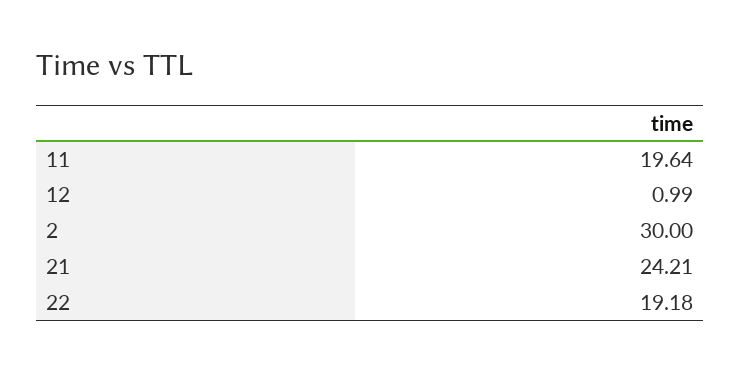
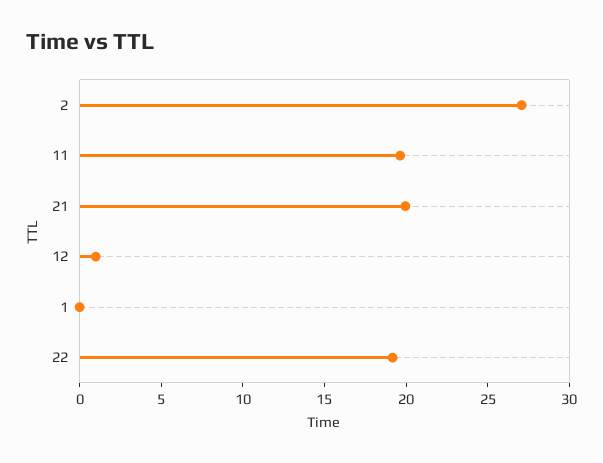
2: 30 -> 27
21: 24.21 -> 20
1: none -> 0

